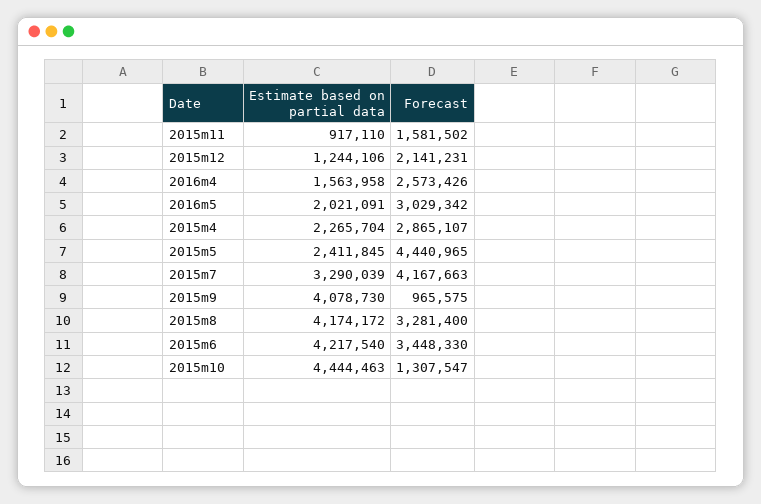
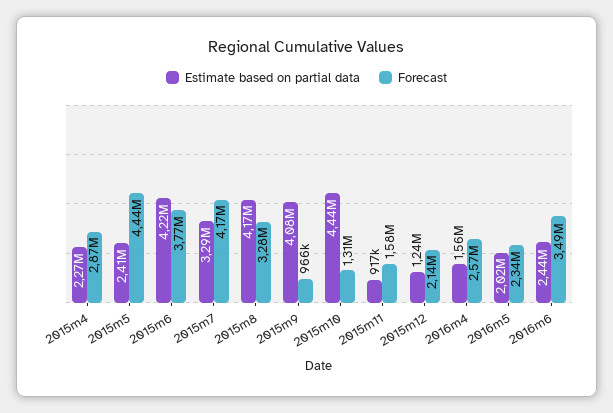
Forecast, 2016m5: 3029342 -> 2340000
Forecast, 2015m6: 3448330 -> 3770000
Estimate based on partial data, 2016m6: none -> 2440000
Forecast, 2016m6: none -> 3490000

